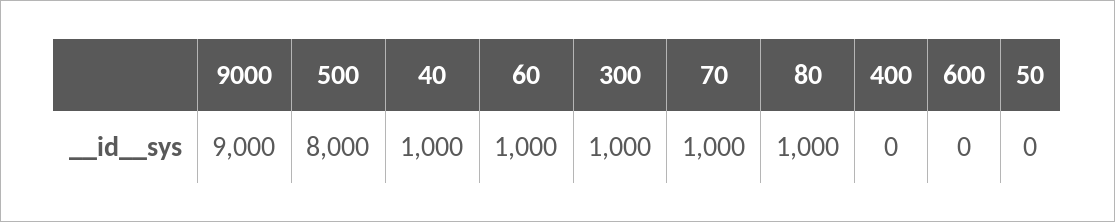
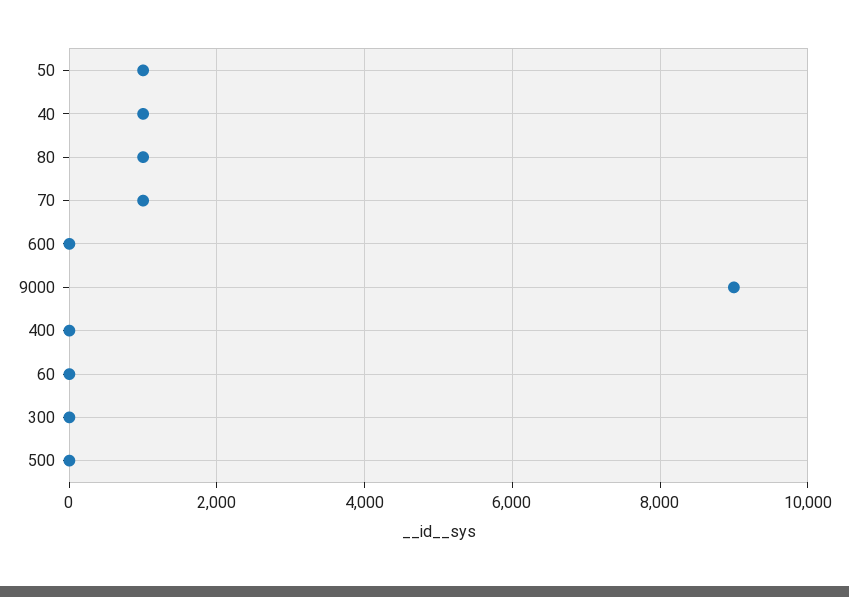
500: 8000 -> 0
60: 1000 -> 0
300: 1000 -> 0
50: 0 -> 1000

